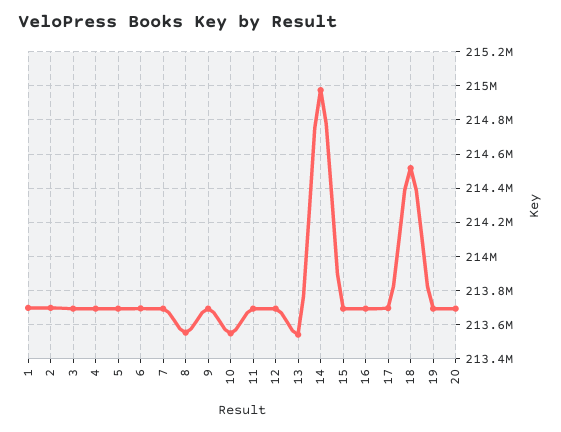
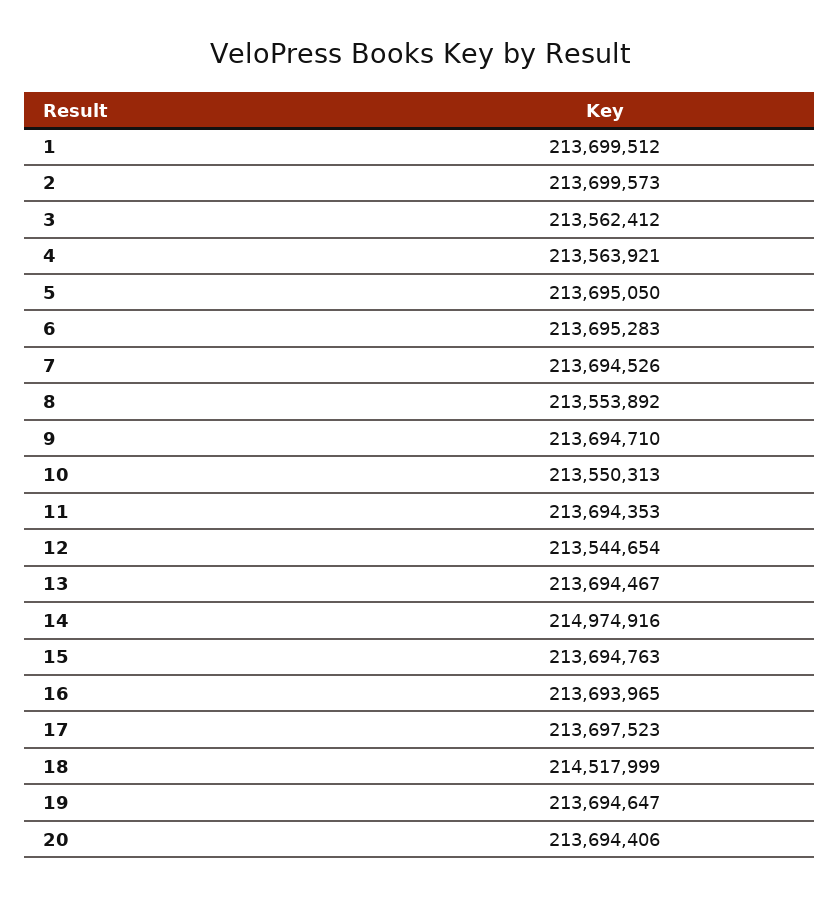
3: 213700000 -> 213562412
4: 213700000 -> 213563921
12: 213700000 -> 213544654
13: 213550000 -> 213694467

